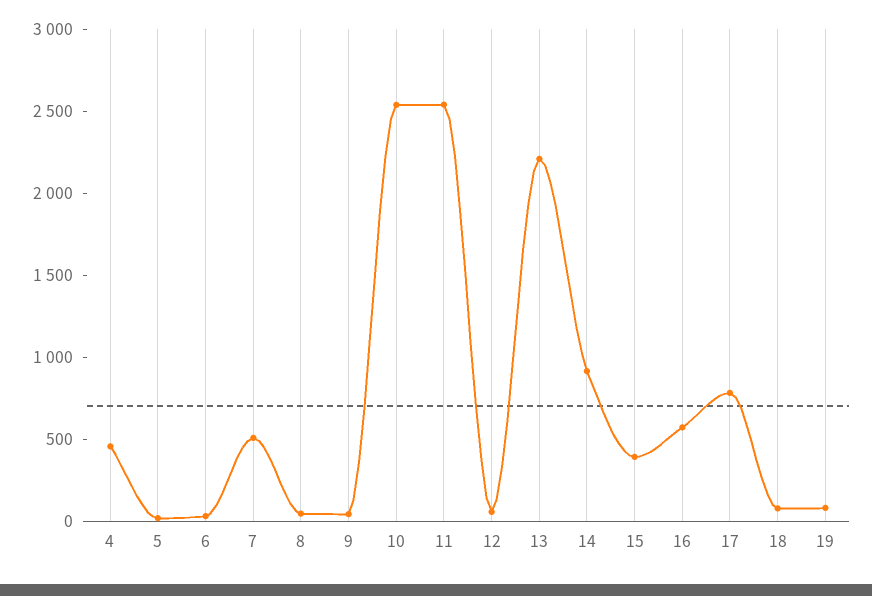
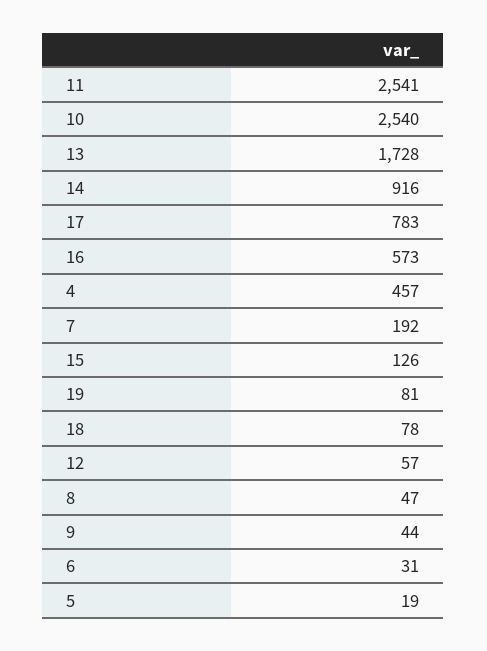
7: 500 -> 192
13: 2200 -> 1728
15: 400 -> 126

